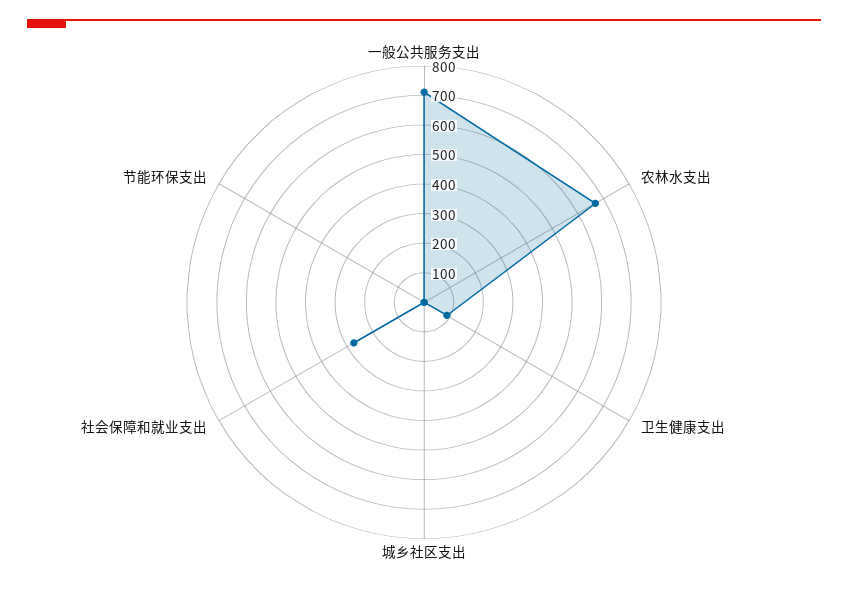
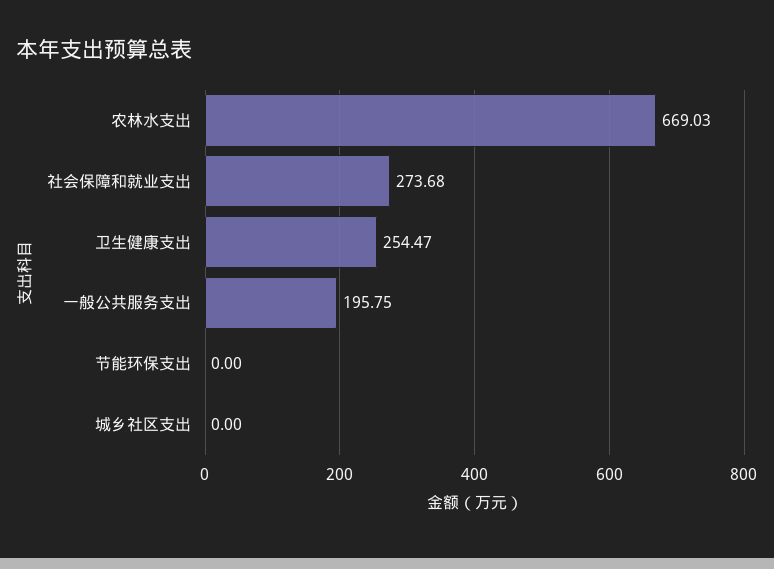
一般公共服务支出: 700 -> 195.75
卫生健康支出: 100 -> 254.47

